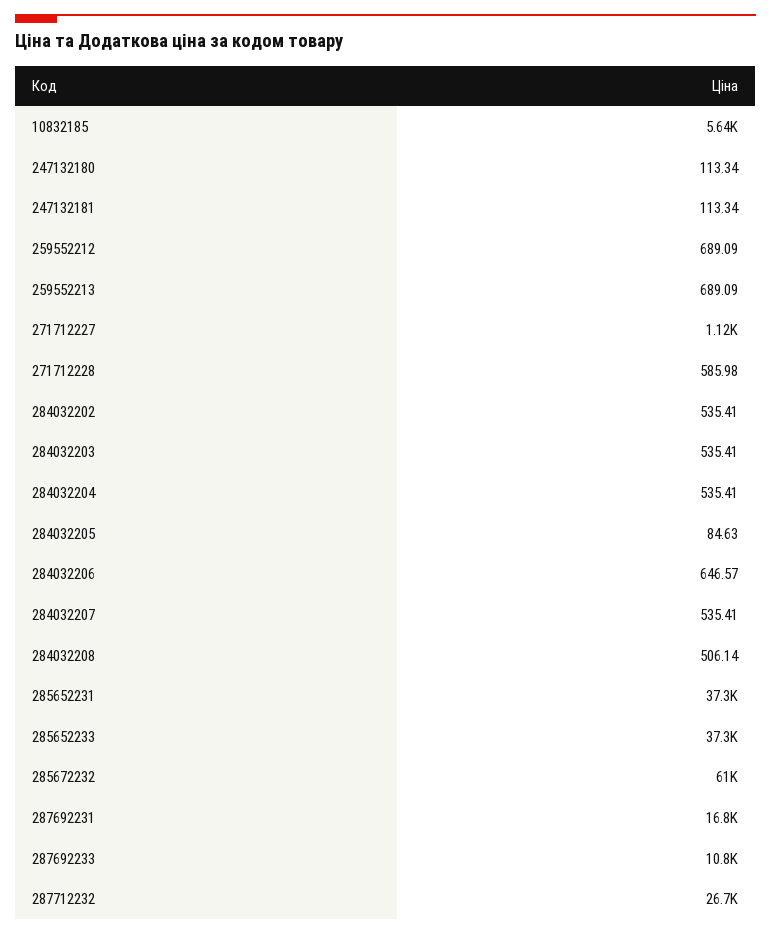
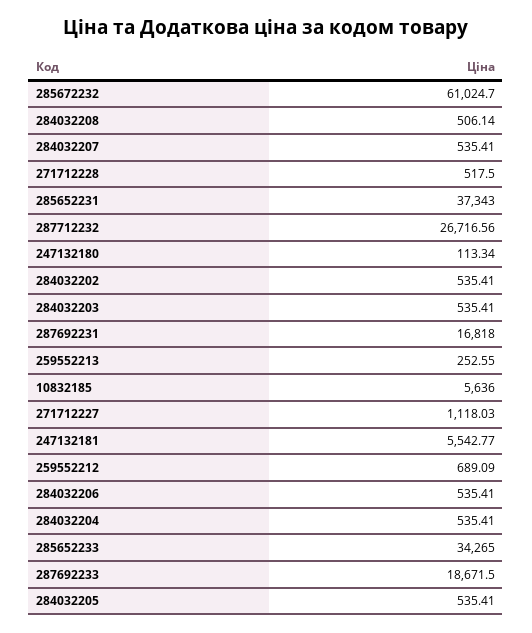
247132181: 113.34 -> 5542.77
259552213: 689.09 -> 252.55
271712228: 585.98 -> 517.5
284032205: 84.63 -> 535.41
284032206: 646.57 -> 535.41
285652233: 37300 -> 34265
287692233: 10800 -> 18671.5

